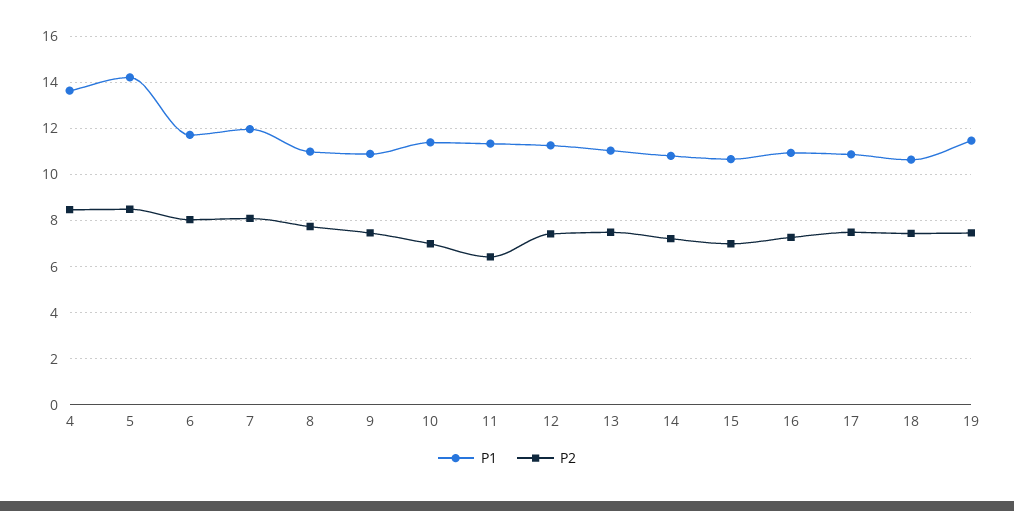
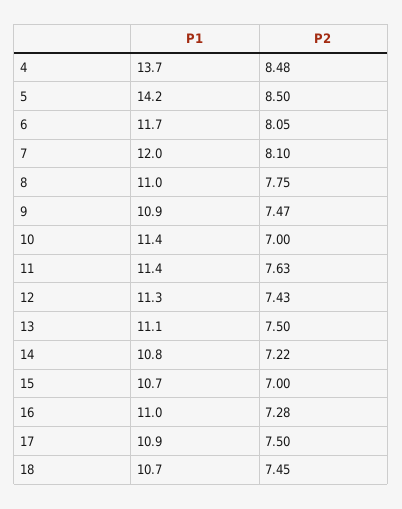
P2, 11: 6.5 -> 7.63
P1, 19: 11.5 -> none
P2, 19: 7.5 -> none

